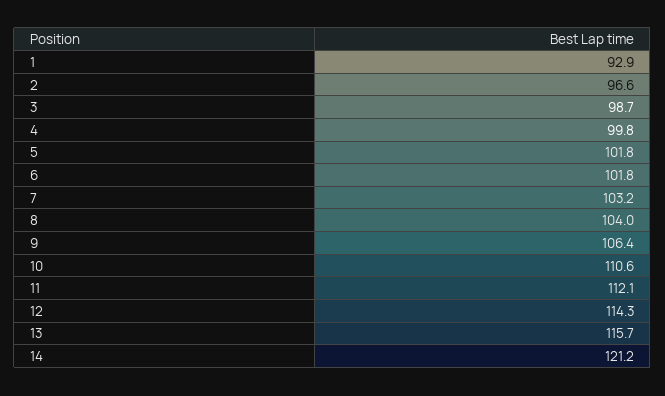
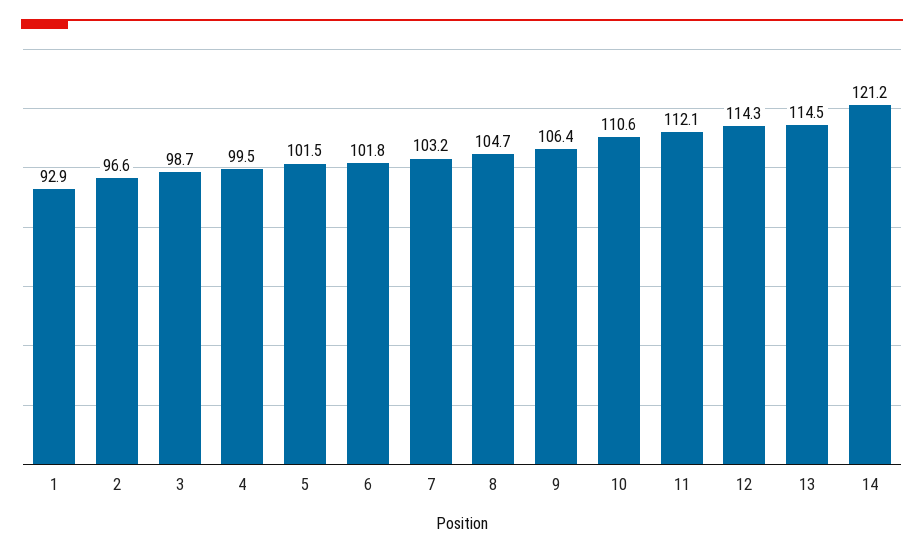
4: 99.8 -> 99.5
5: 101.8 -> 101.5
8: 104 -> 104.7
13: 115.7 -> 114.5

